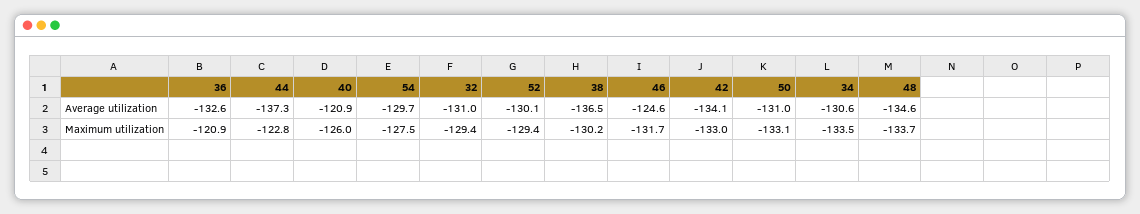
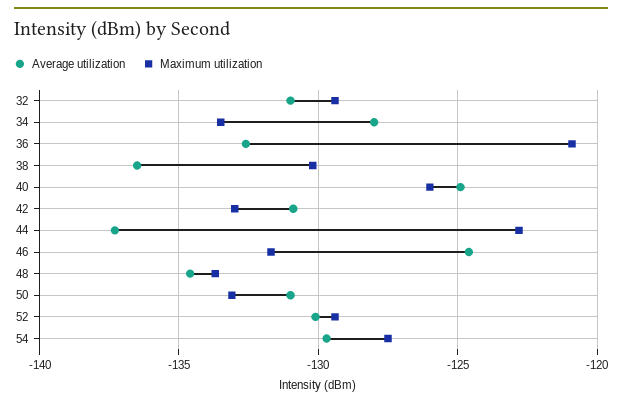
Average utilization, 40: -120.9 -> -125
Average utilization, 42: -134.1 -> -131
Average utilization, 34: -130.6 -> -128

